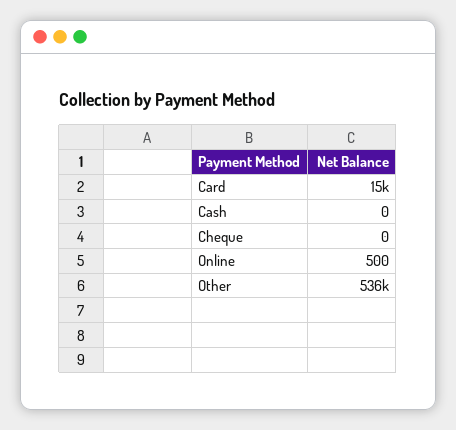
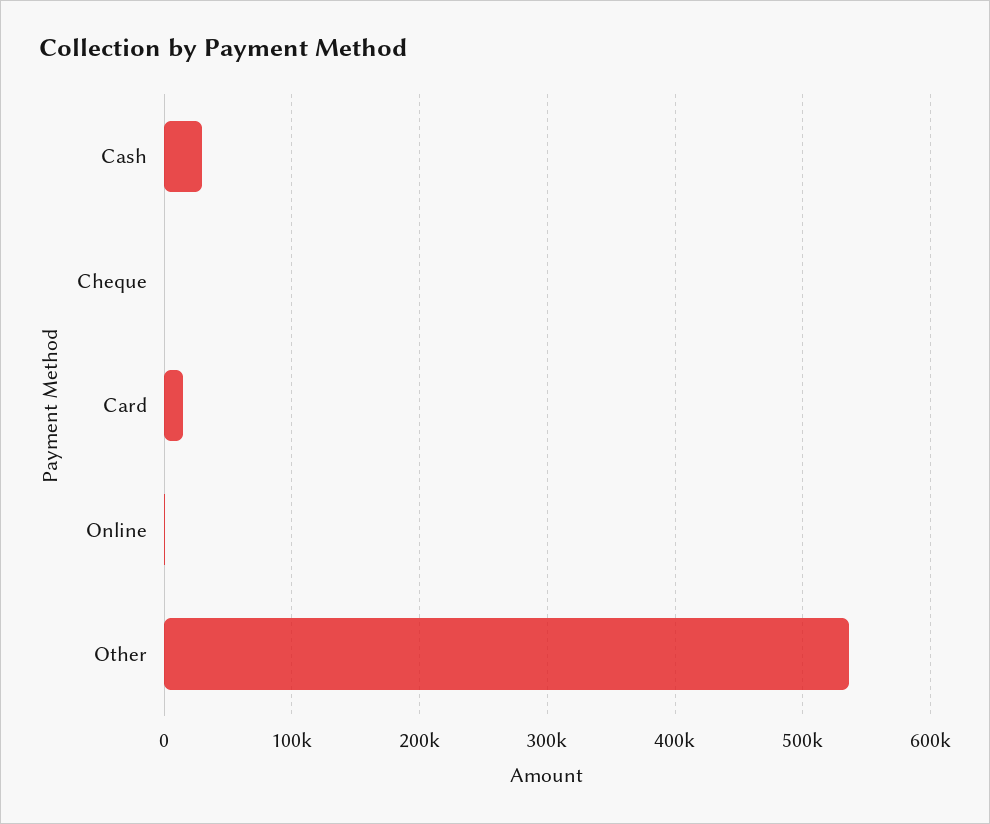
Cash: 0 -> 30000

